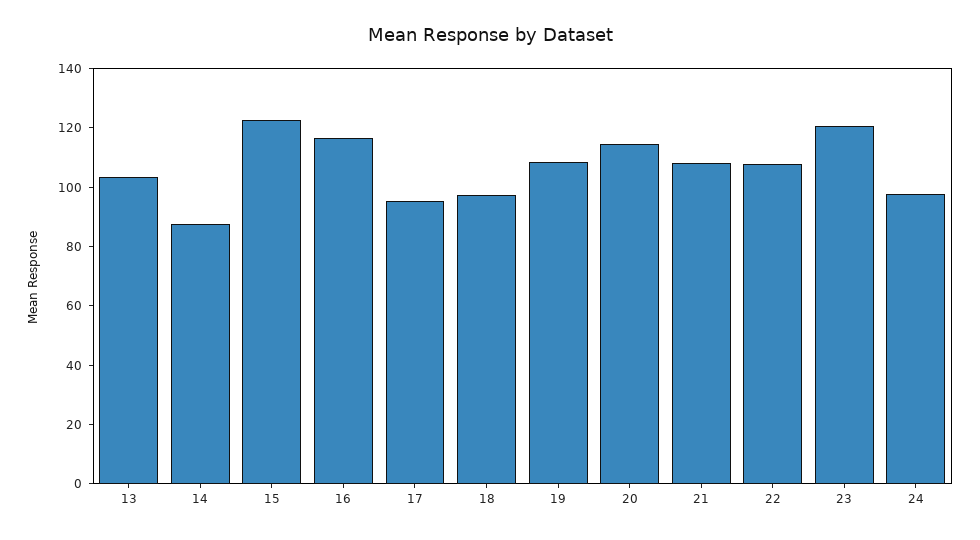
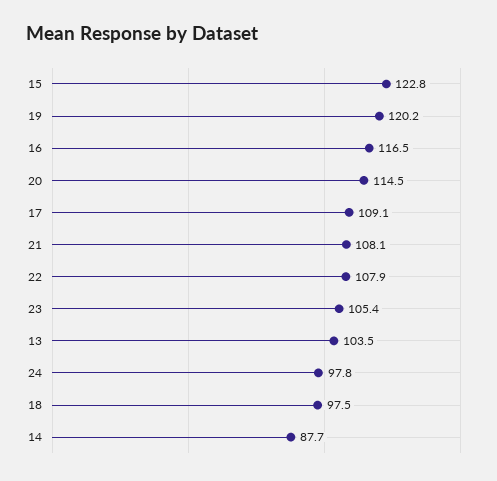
17: 95 -> 109.1
19: 110 -> 120.2
23: 120 -> 105.4

